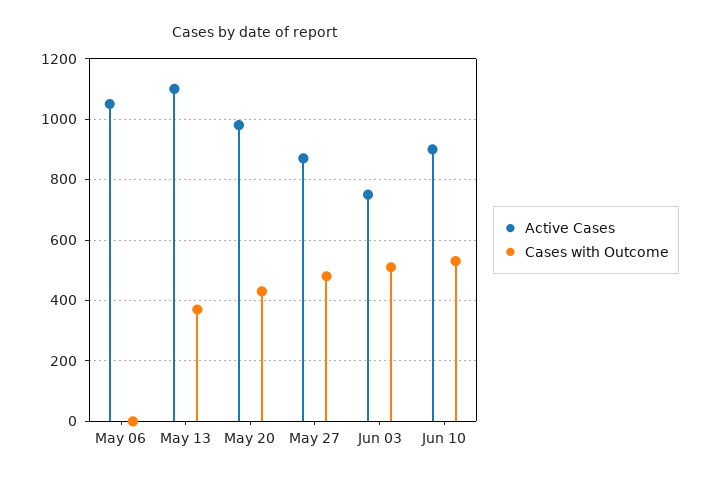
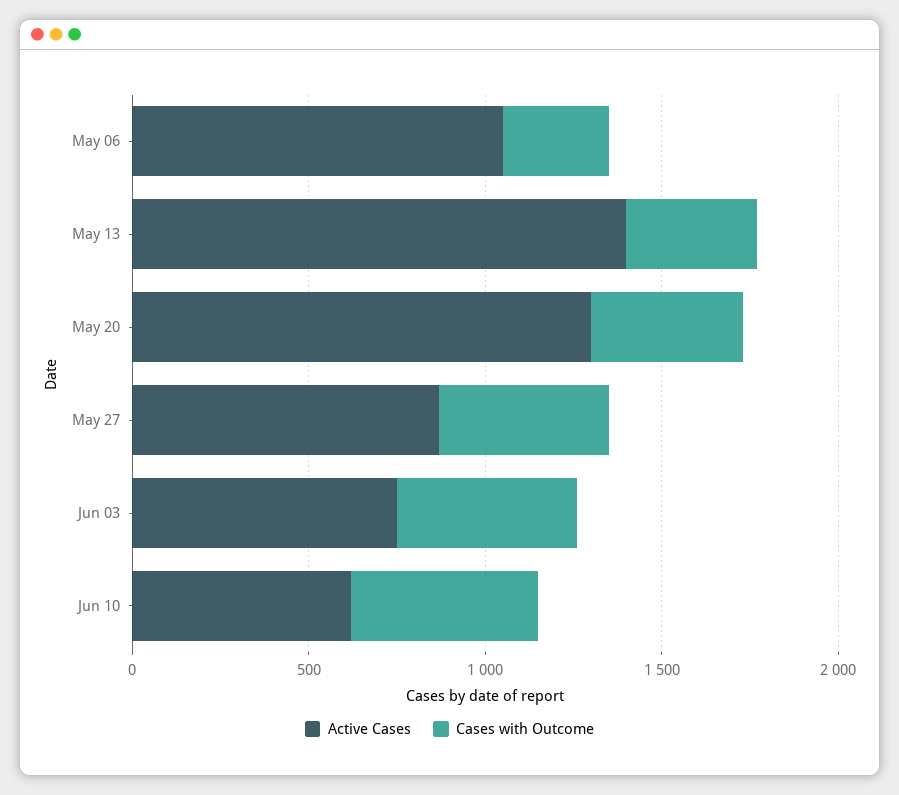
Cases with Outcome, May 06: 0 -> 300
Active Cases, May 13: 1100 -> 1400
Active Cases, May 20: 980 -> 1300
Active Cases, Jun 10: 900 -> 600

